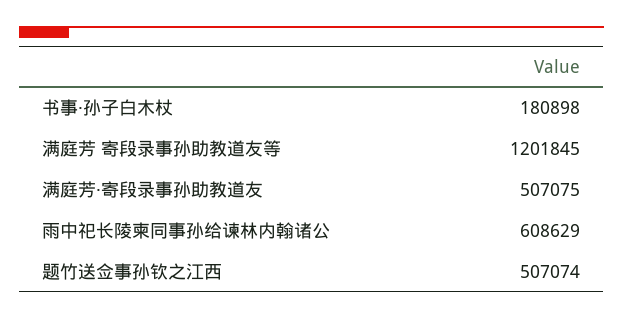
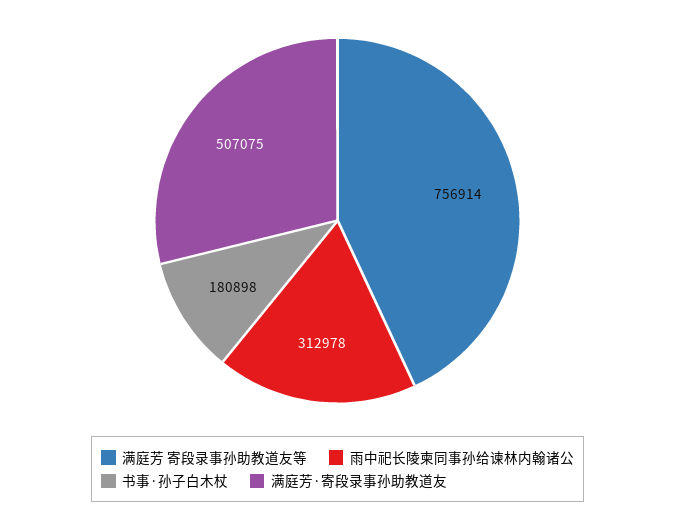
满庭芳 寄段录事孙助教道友等: 1201845 -> 756914
雨中祀长陵柬同事孙给谏林内翰诸公: 608629 -> 312978
题竹送佥事孙钦之江西: 507074 -> none

